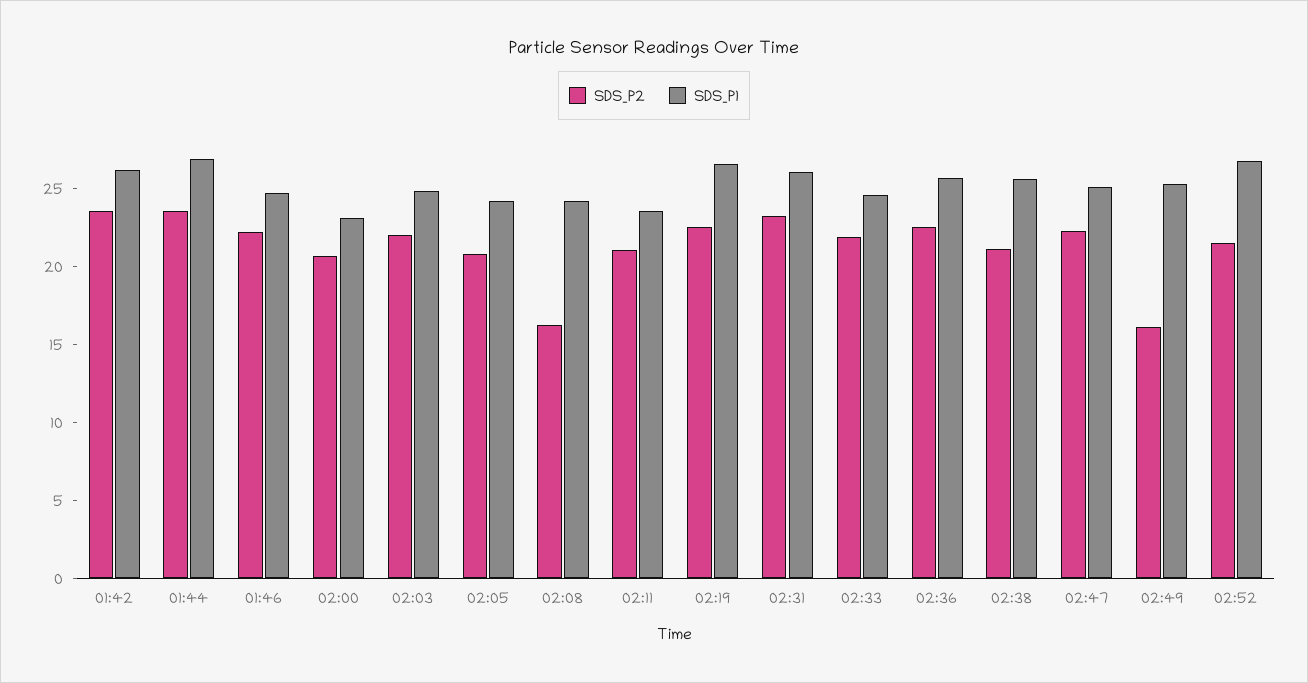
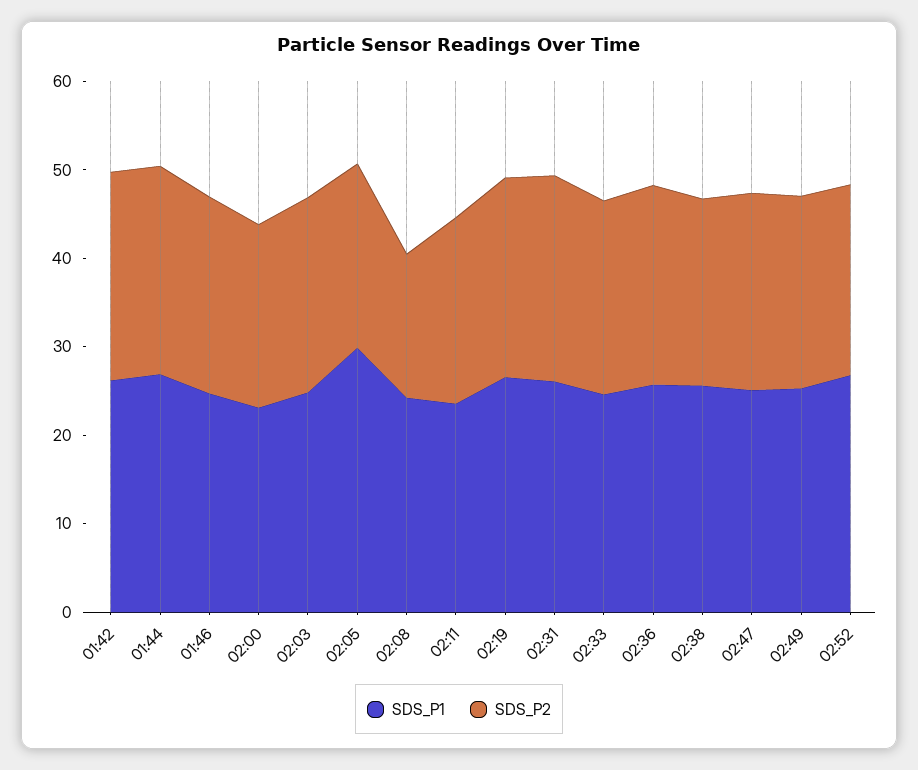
SDS_P1, 02:05: 24 -> 30
SDS_P2, 02:49: 16 -> 22

